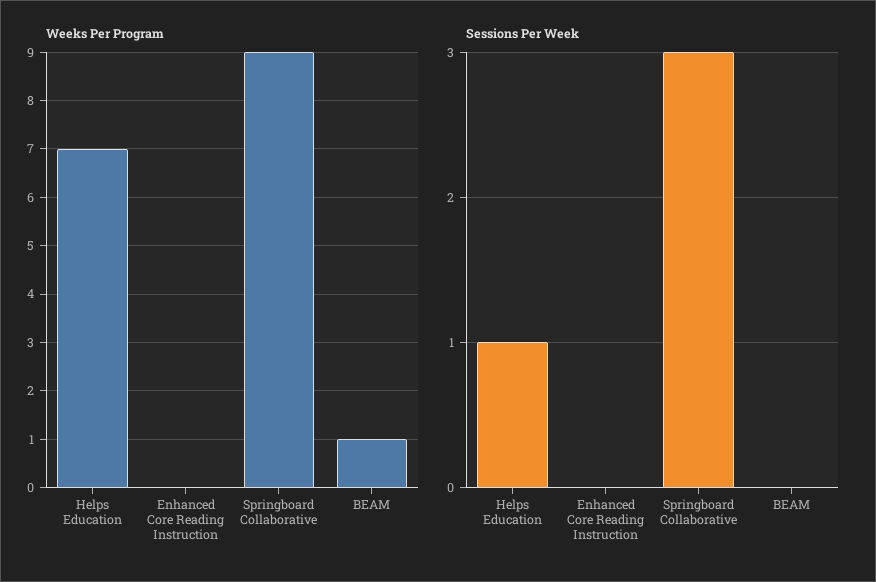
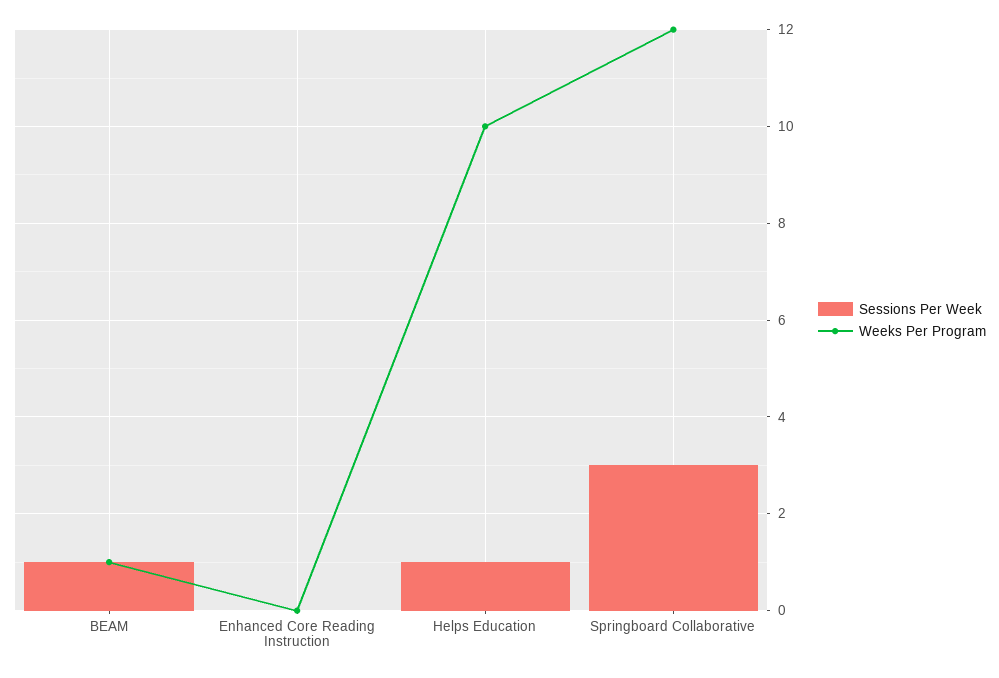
Weeks Per Program, Helps Education: 7 -> 10
Weeks Per Program, Springboard Collaborative: 9 -> 12
Sessions Per Week, BEAM: 0 -> 1

